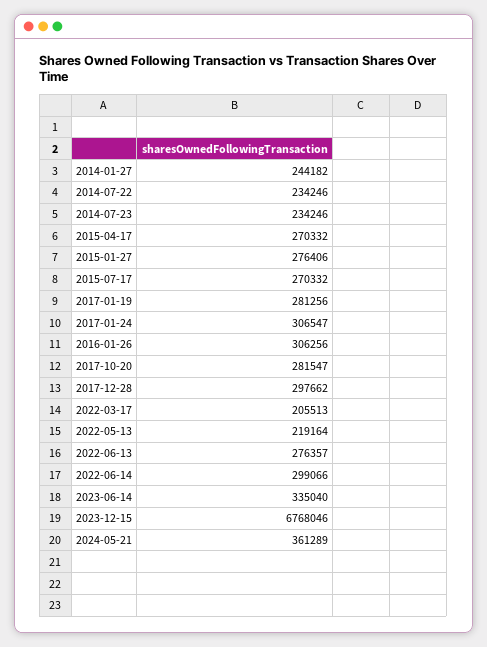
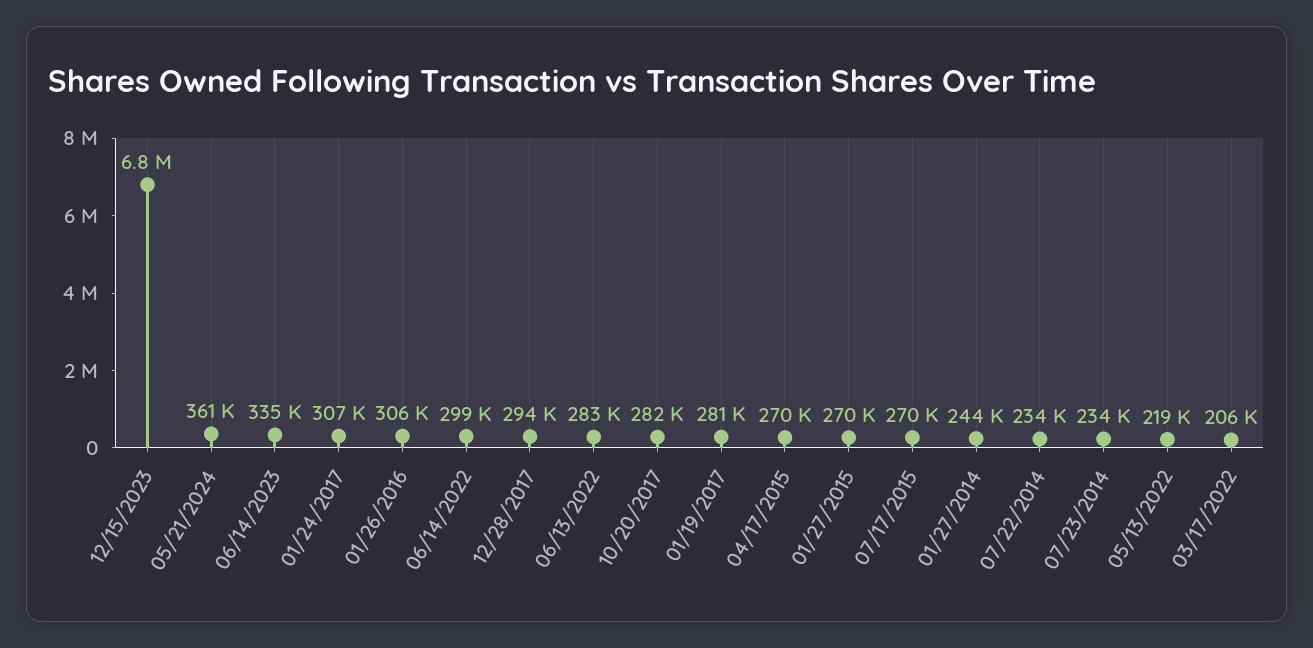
2015-01-27: 276406 -> 270000
2017-12-28: 297662 -> 294000
2022-06-13: 276357 -> 283000

